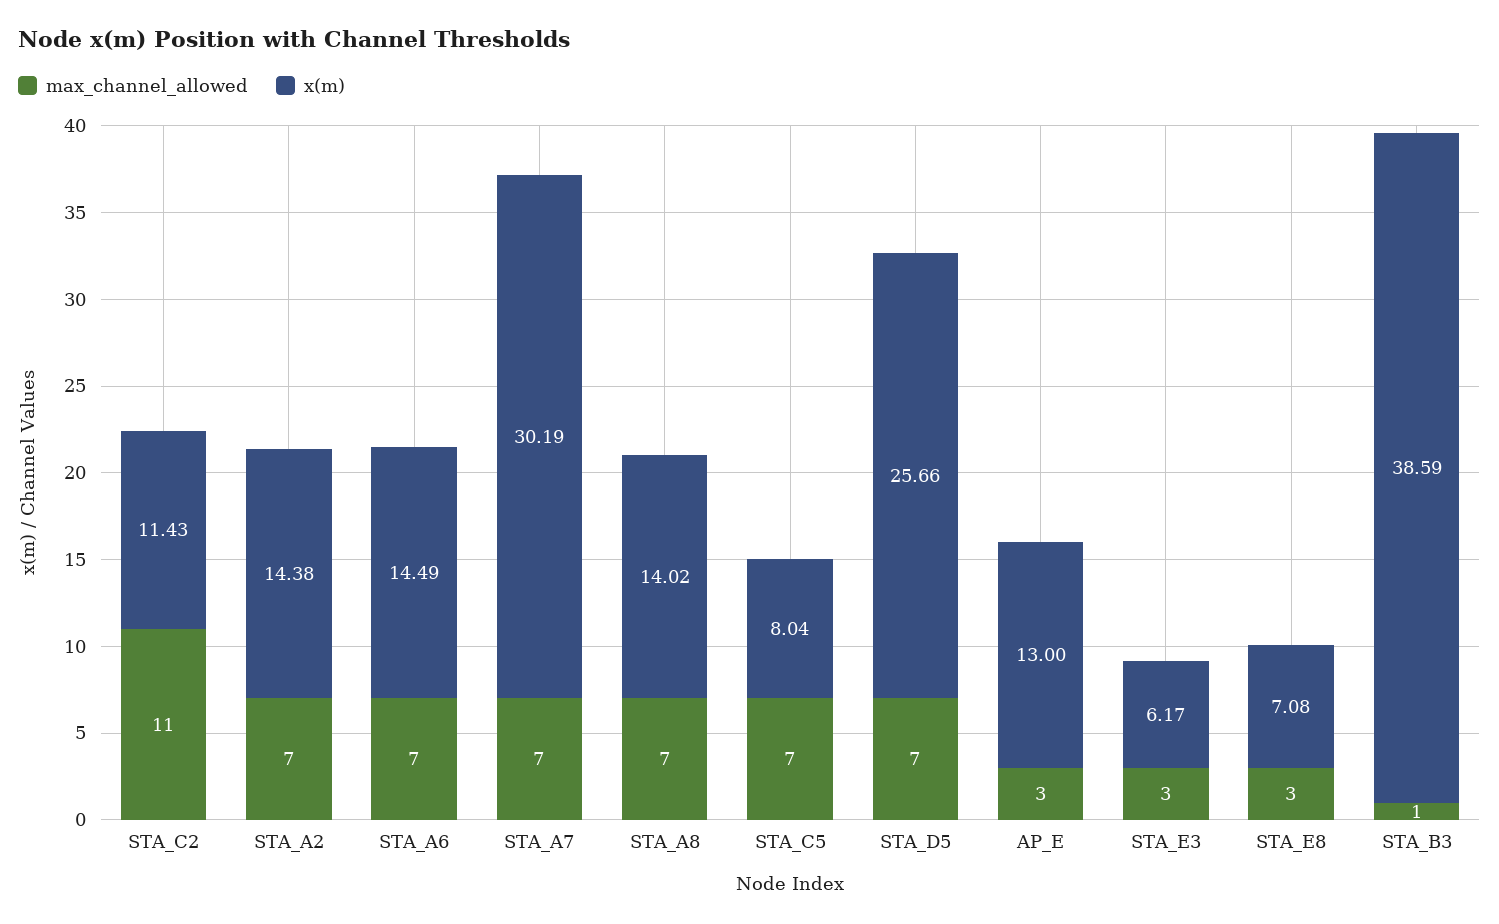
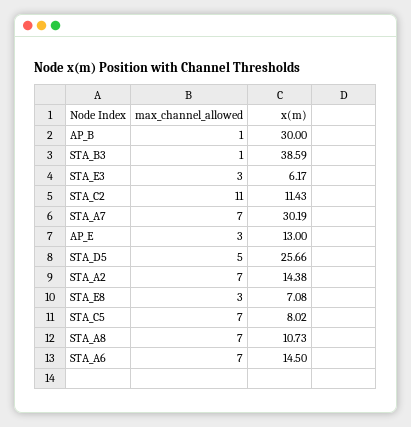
x(m), STA_A6: 14.49 -> 14.5
x(m), STA_A8: 14.02 -> 10.73
x(m), STA_C5: 8.04 -> 8.02
max_channel_allowed, STA_D5: 7 -> 5
max_channel_allowed, AP_B: none -> 1
x(m), AP_B: none -> 30

